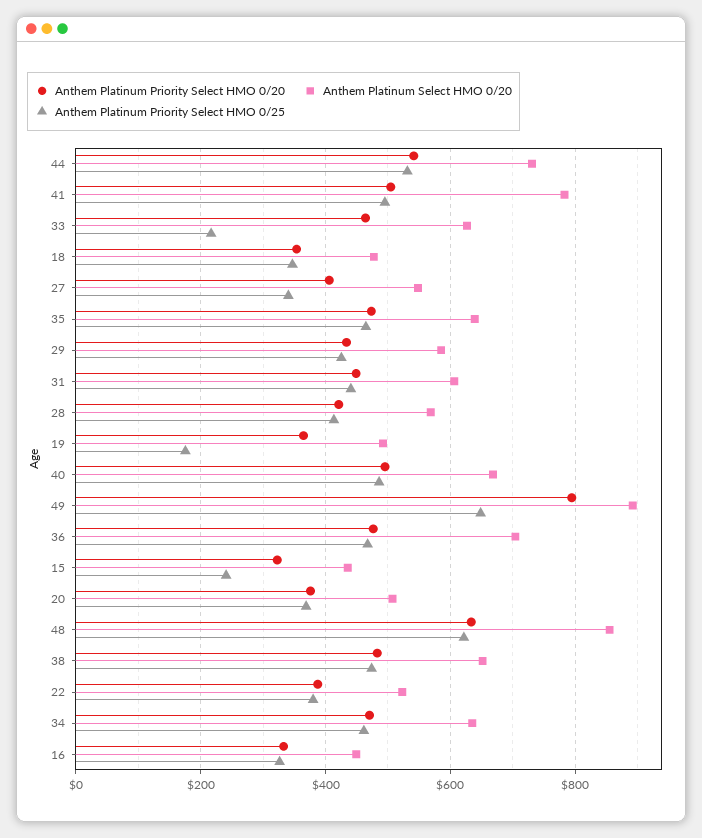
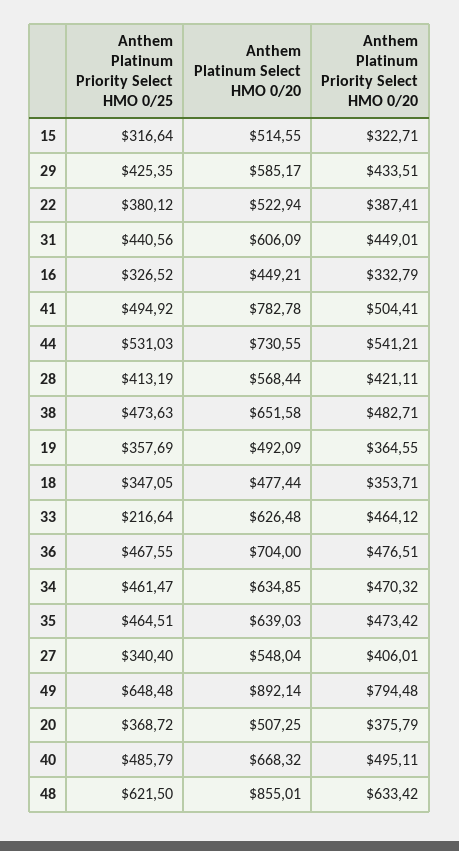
Anthem Platinum Priority Select HMO 0/25, 19: 180 -> 357.69
Anthem Platinum Select HMO 0/20, 15: 440 -> 514.55
Anthem Platinum Priority Select HMO 0/25, 15: 240 -> 316.64

